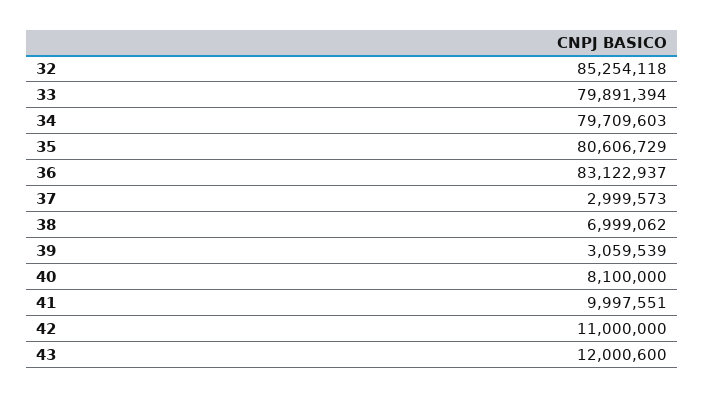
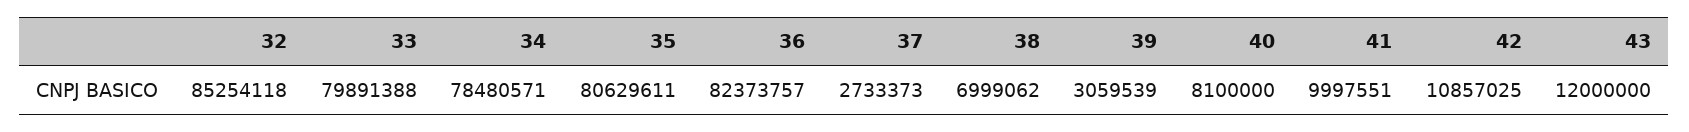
33: 79891394 -> 79891388
34: 79709603 -> 78480571
35: 80606729 -> 80629611
36: 83122937 -> 82373757
37: 2999573 -> 2733373
42: 11000000 -> 10857025
43: 12000600 -> 12000000

